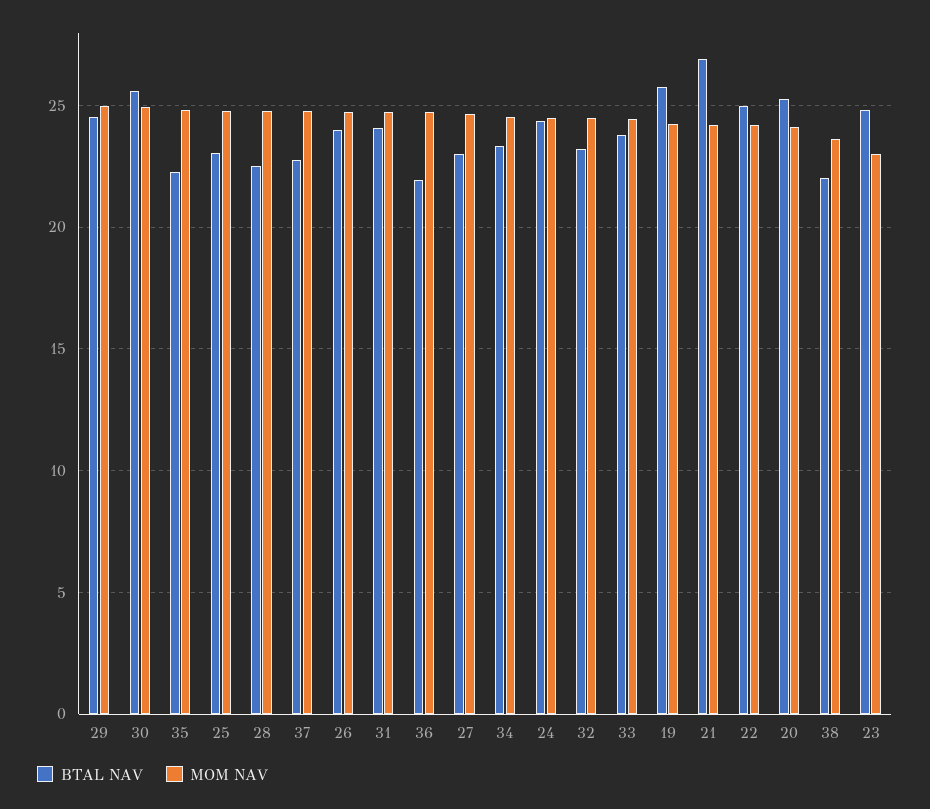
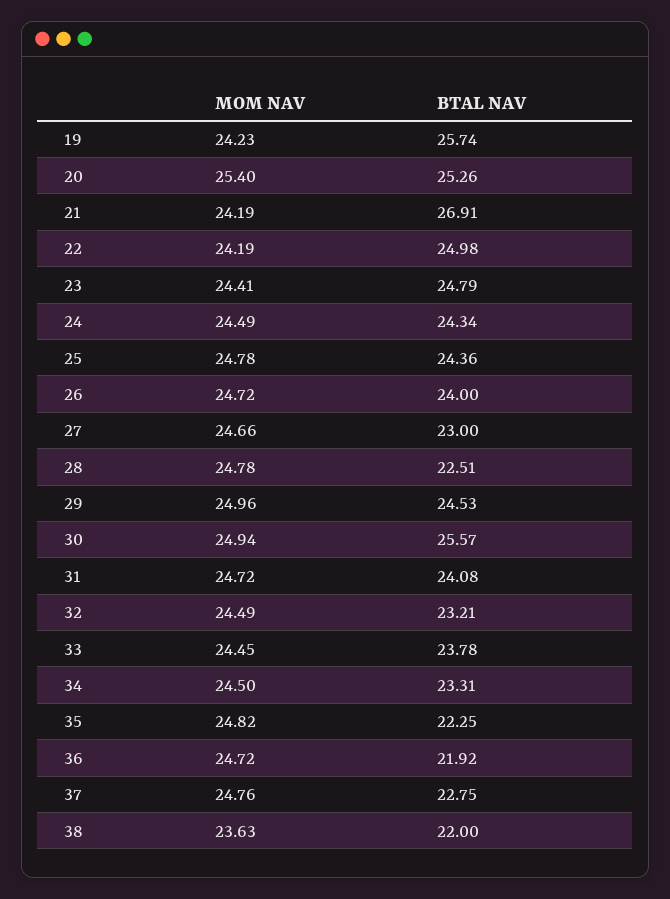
BTAL NAV, 25: 23 -> 24.36
MOM NAV, 20: 24 -> 25.4
MOM NAV, 23: 23 -> 24.41

